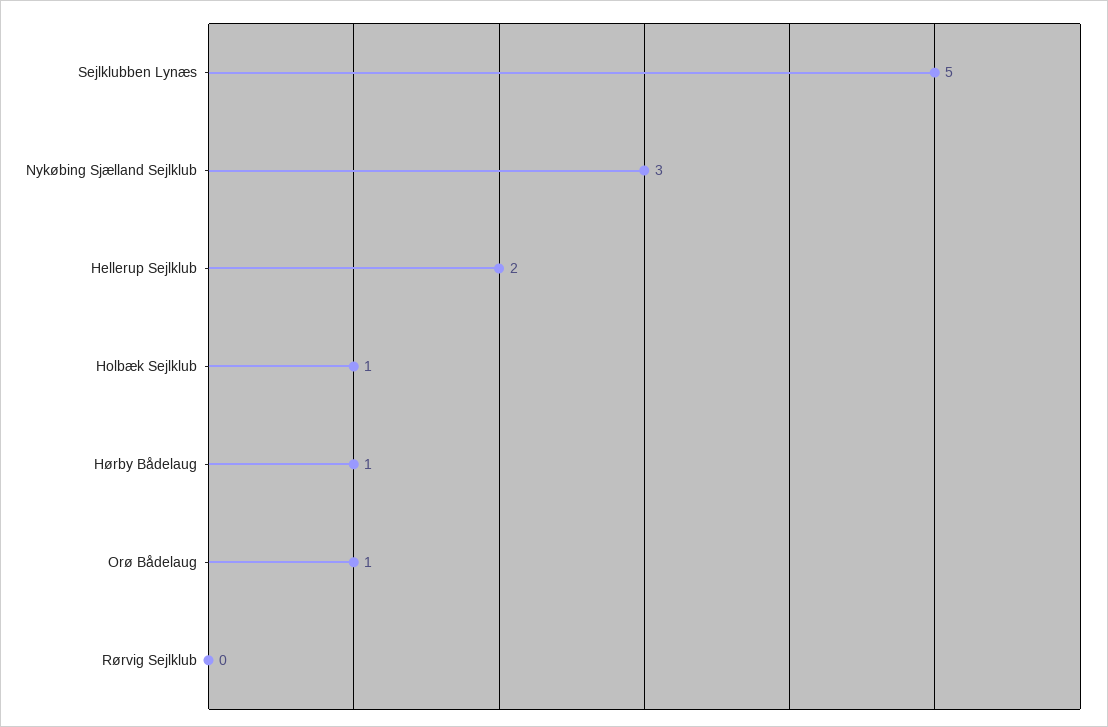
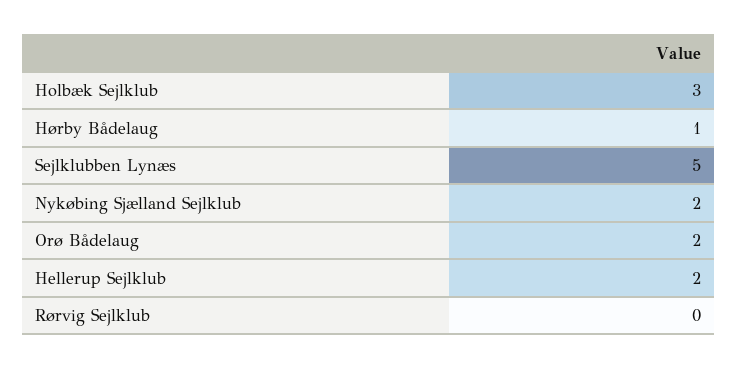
Nykøbing Sjælland Sejlklub: 3 -> 2
Holbæk Sejlklub: 1 -> 3
Orø Bådelaug: 1 -> 2

